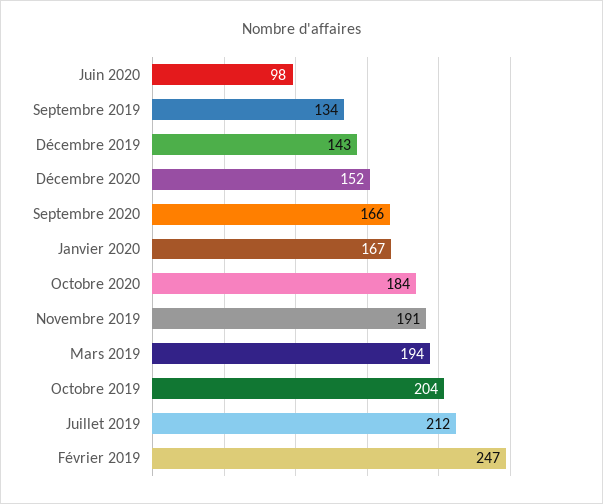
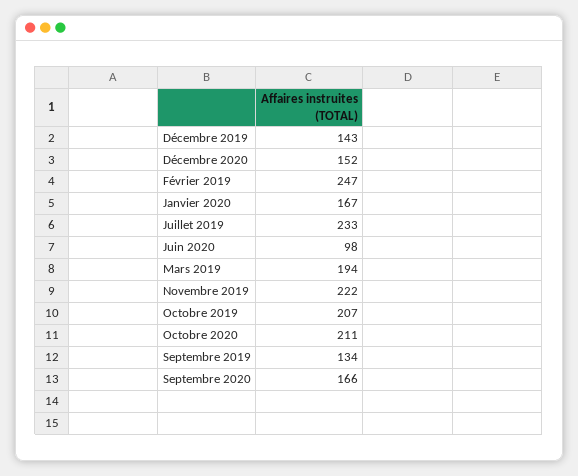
Octobre 2020: 184 -> 211
Novembre 2019: 191 -> 222
Octobre 2019: 204 -> 207
Juillet 2019: 212 -> 233

